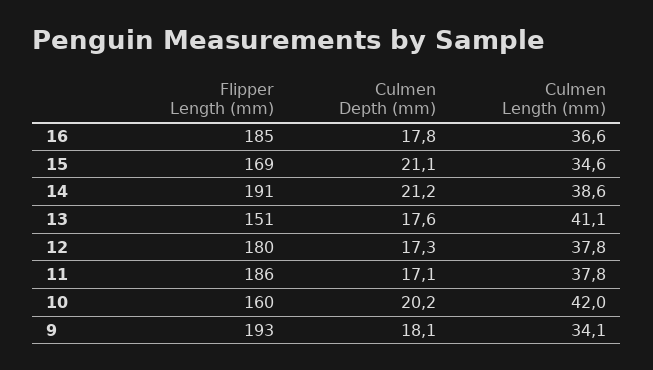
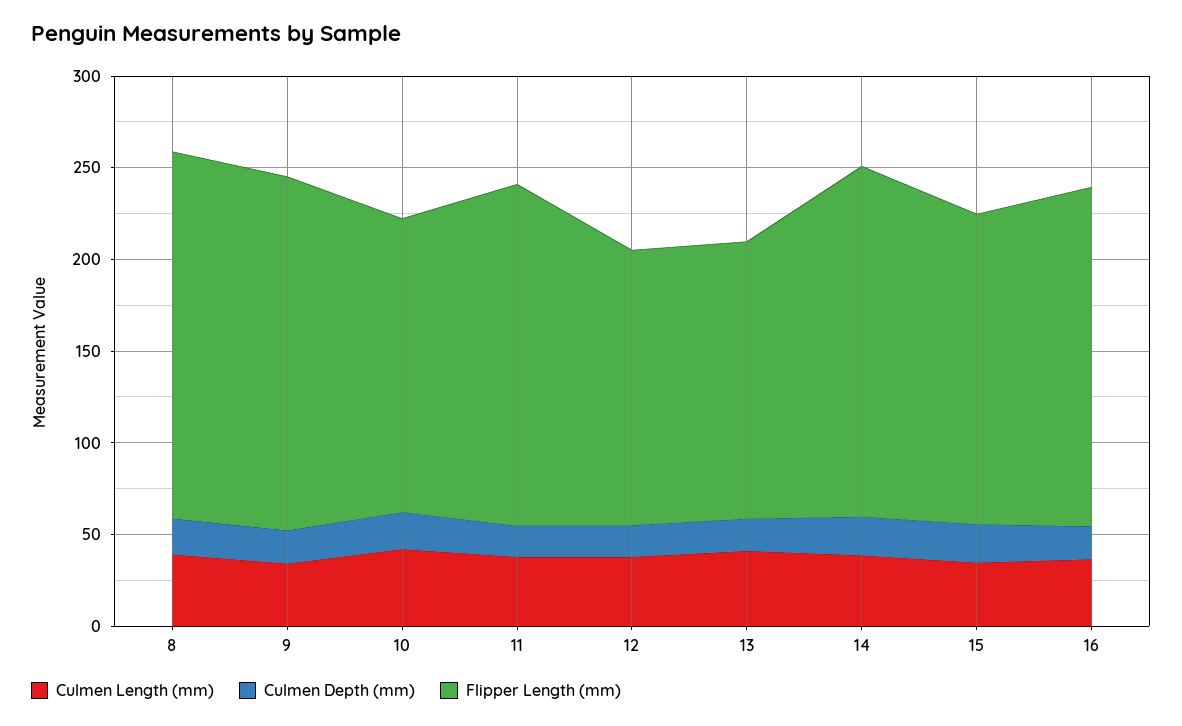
Flipper Length (mm), 12: 180 -> 150
Culmen Length (mm), 8: none -> 40
Culmen Depth (mm), 8: none -> 20
Flipper Length (mm), 8: none -> 200

